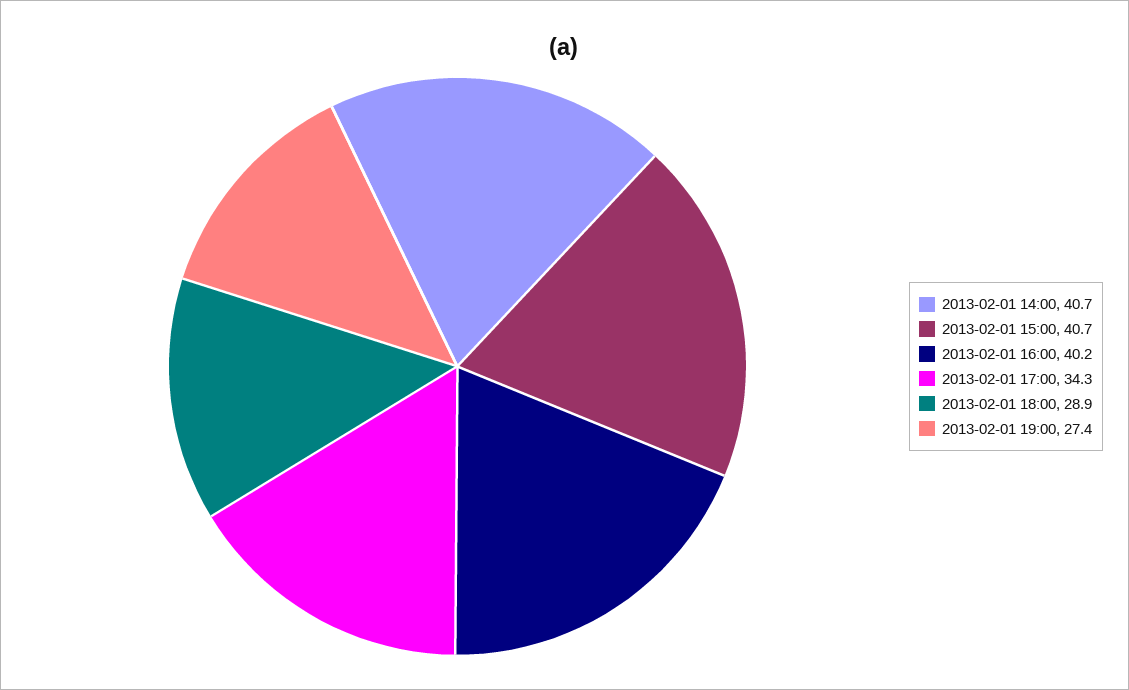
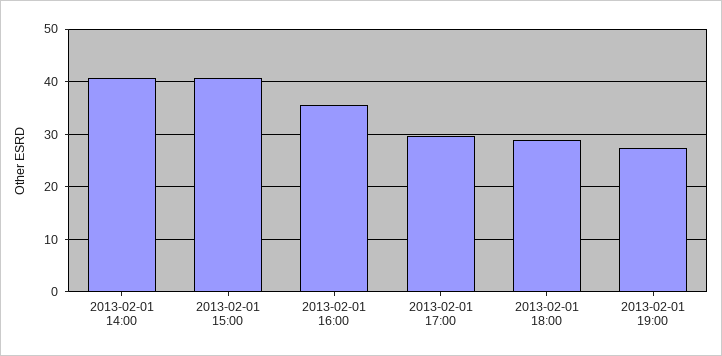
2013-02-01 16:00: 40.2 -> 36
2013-02-01 17:00: 34.3 -> 30

